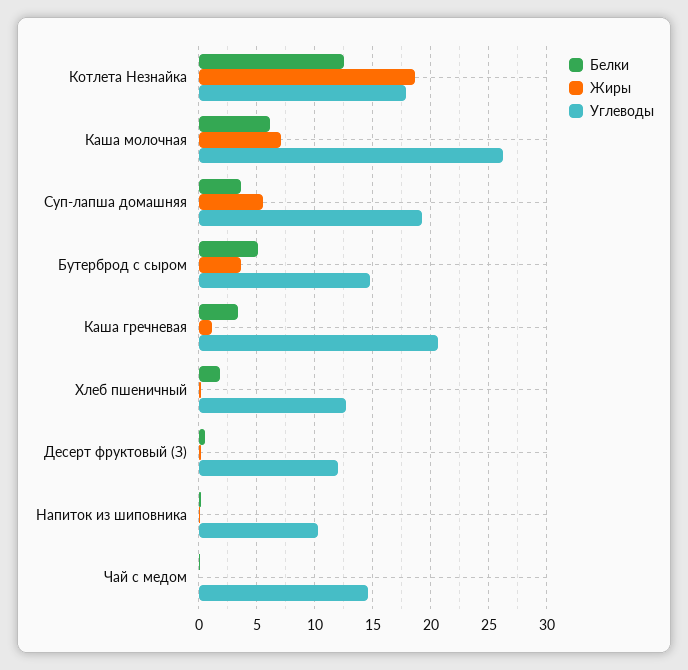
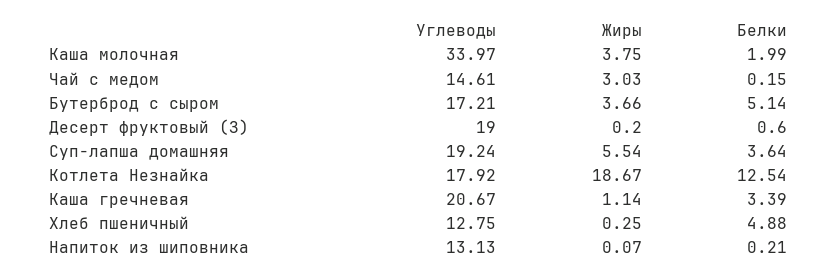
Белки, Каша молочная: 6 -> 1.99
Жиры, Каша молочная: 7 -> 3.75
Углеводы, Каша молочная: 26 -> 33.97
Углеводы, Бутерброд с сыром: 15 -> 17.21
Белки, Хлеб пшеничный: 2 -> 4.88
Углеводы, Десерт фруктовый (З): 12 -> 19
Углеводы, Напиток из шиповника: 10 -> 13.13
Жиры, Чай с медом: 0 -> 3.03

